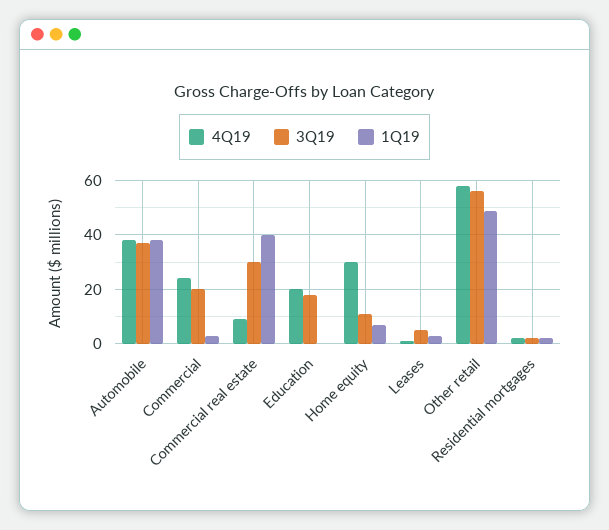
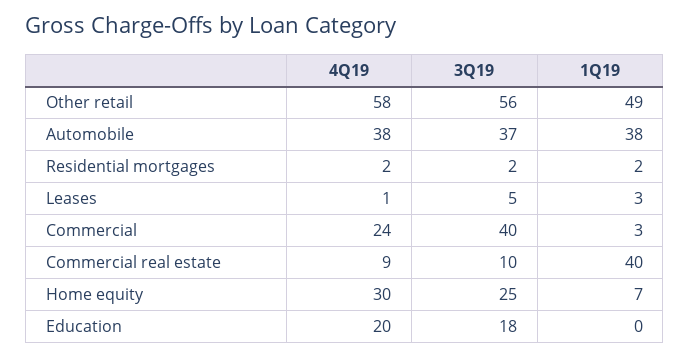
3Q19, Commercial: 20 -> 40
3Q19, Commercial real estate: 30 -> 10
3Q19, Home equity: 10 -> 25

